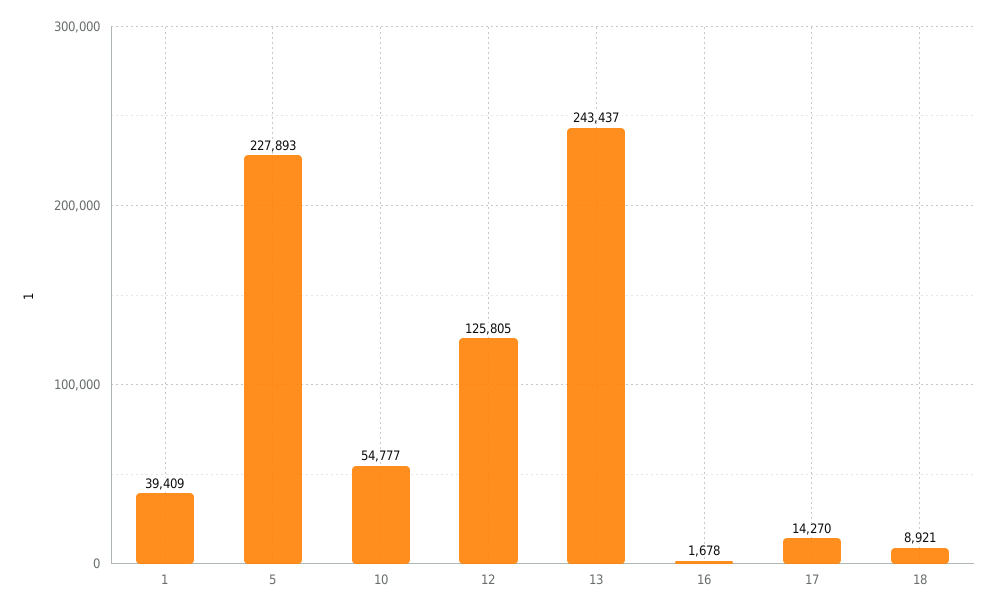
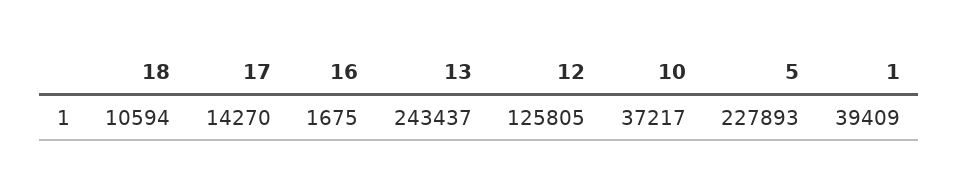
10: 54777 -> 37217
16: 1678 -> 1675
18: 8921 -> 10594

